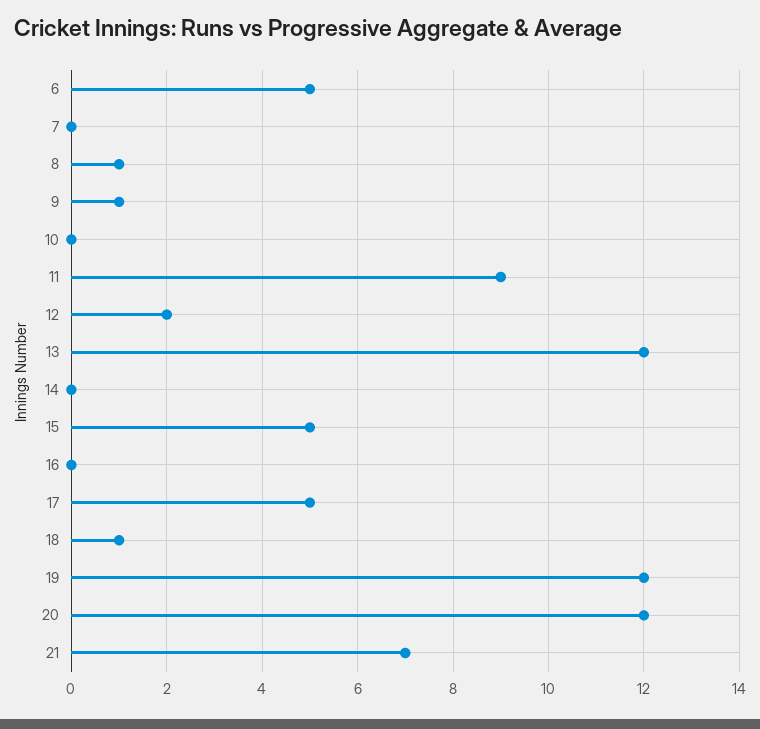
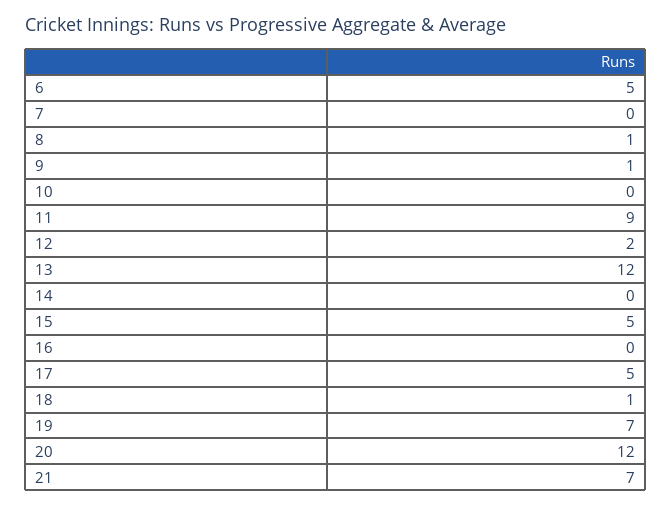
19: 12 -> 7

